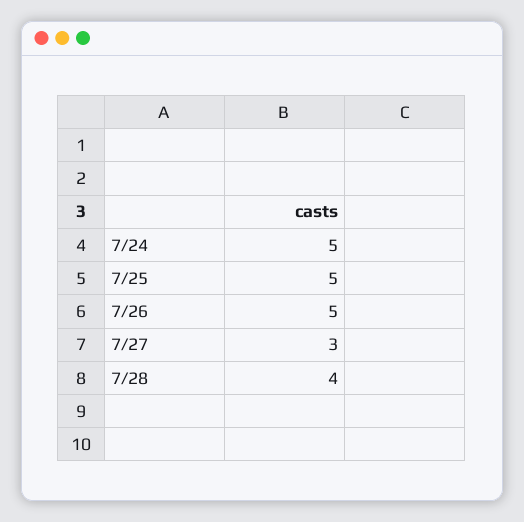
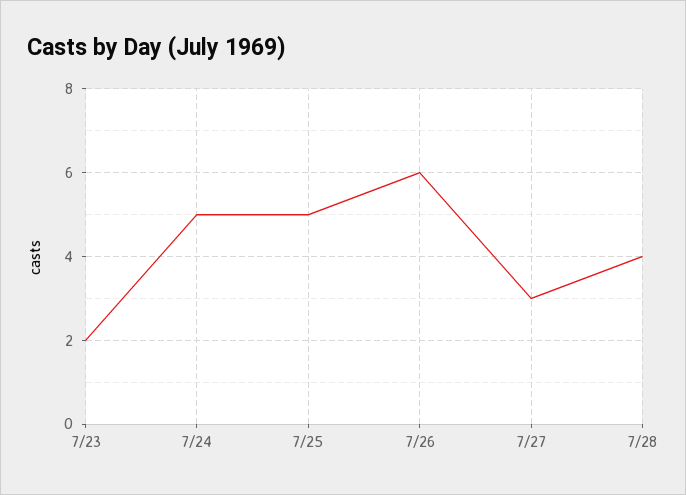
7/26: 5 -> 6
7/23: none -> 2

